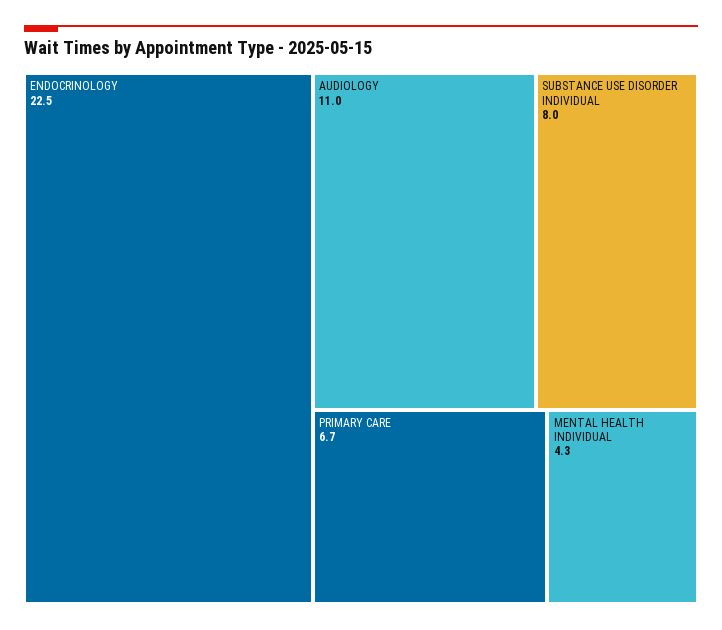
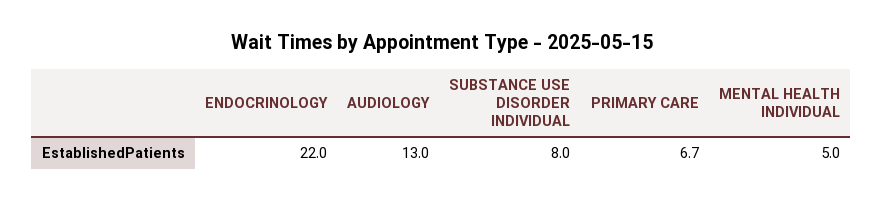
ENDOCRINOLOGY: 22.5 -> 22
AUDIOLOGY: 11 -> 13
MENTAL HEALTH INDIVIDUAL: 4.3 -> 5

